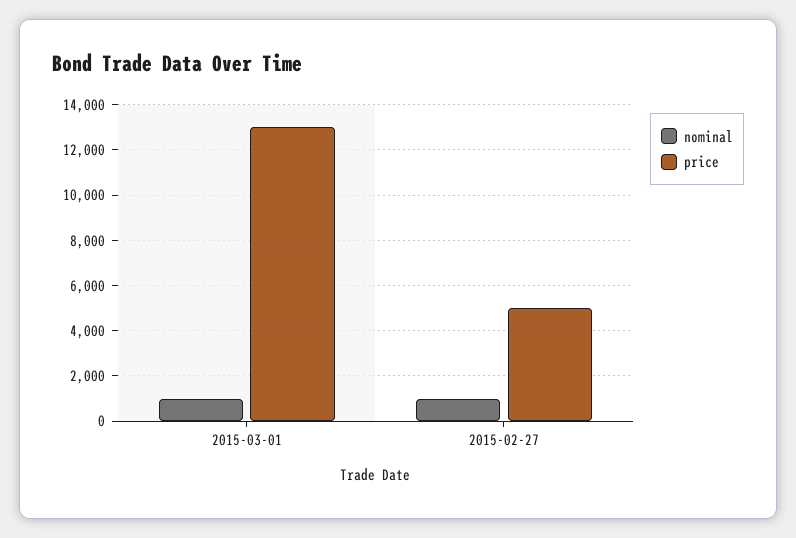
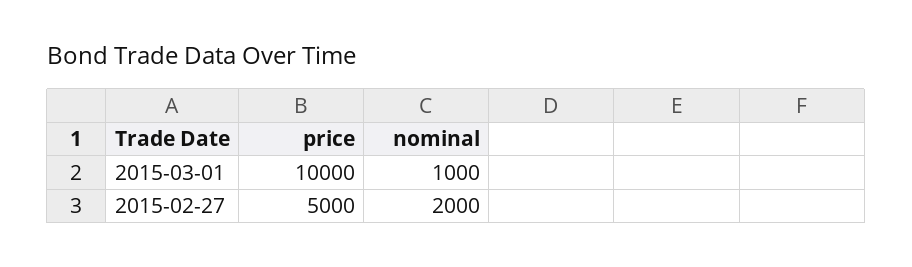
price, 2015-03-01: 13000 -> 10000
nominal, 2015-02-27: 1000 -> 2000

